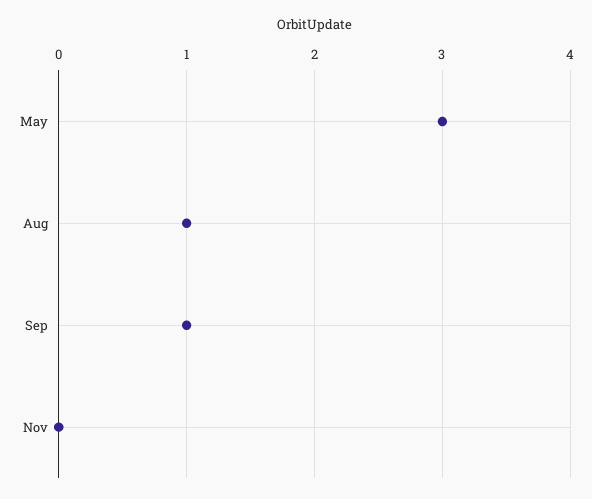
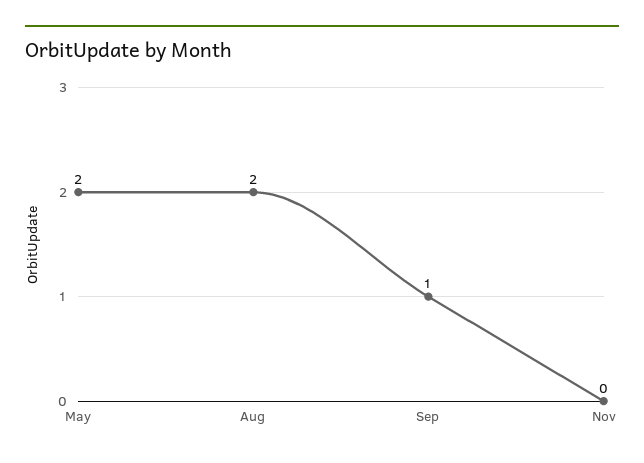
May: 3 -> 2
Aug: 1 -> 2

